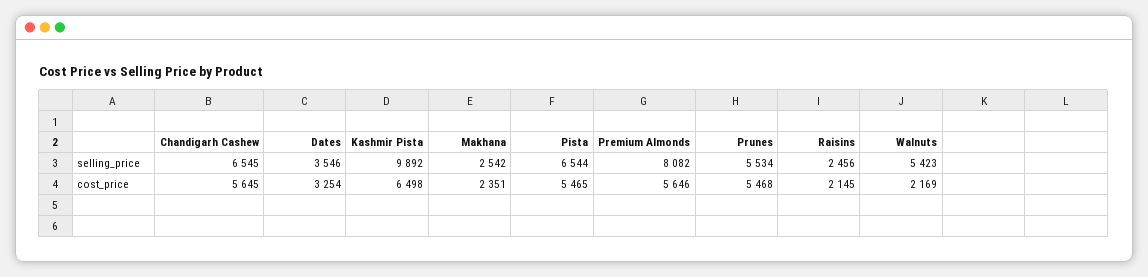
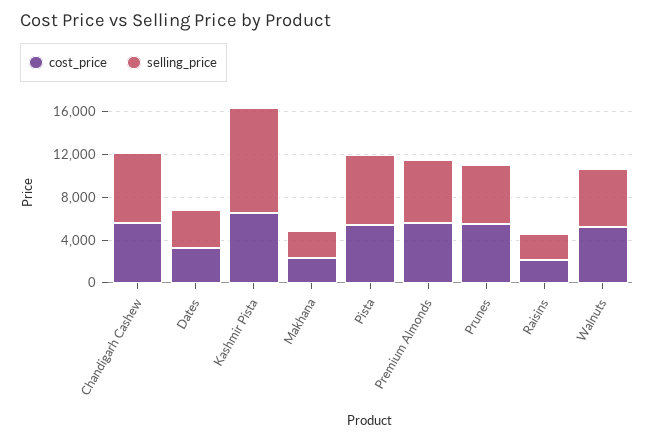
selling_price, Premium Almonds: 8082 -> 6000
cost_price, Walnuts: 2169 -> 5000

